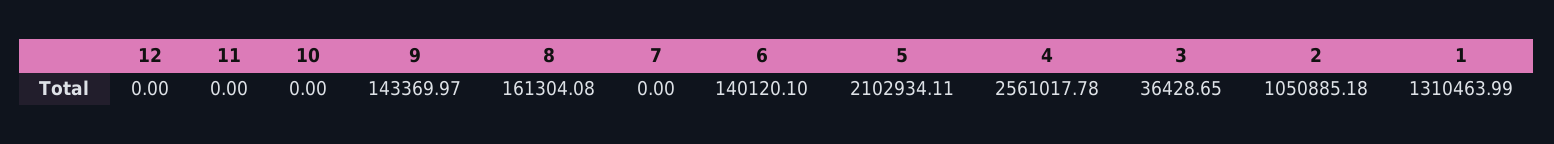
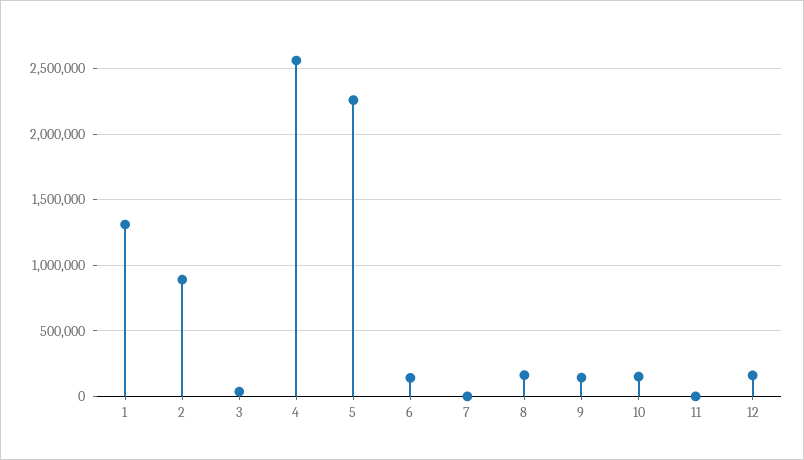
12: 0 -> 150000
10: 0 -> 150000
5: 2102934.11 -> 2250000
2: 1050885.18 -> 900000

